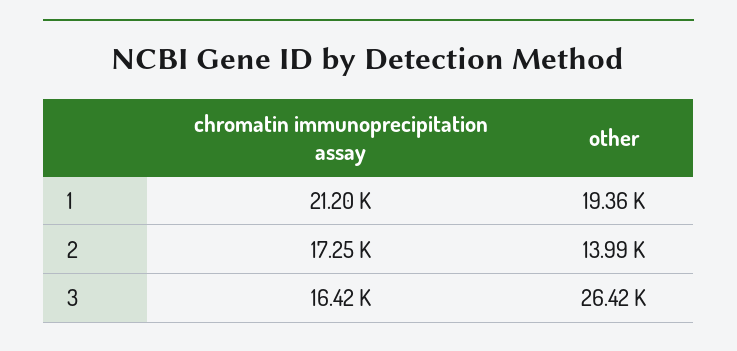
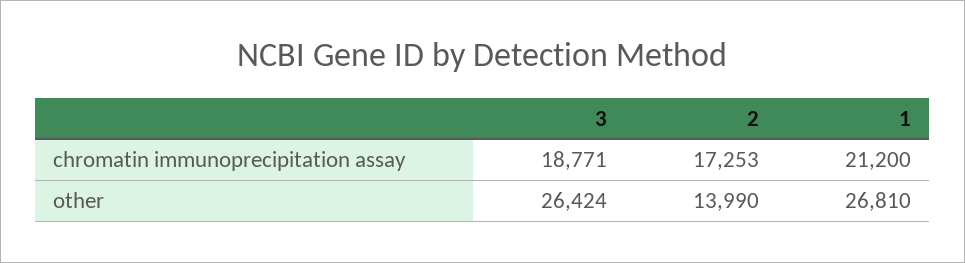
other, 1: 19360 -> 26810
chromatin immunoprecipitation assay, 3: 16420 -> 18771

